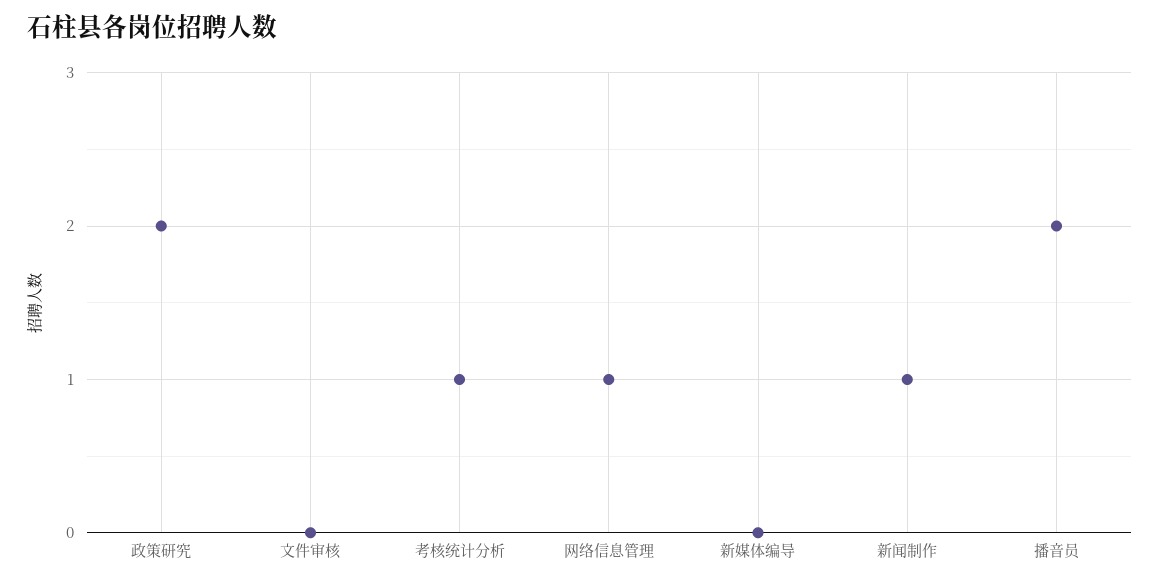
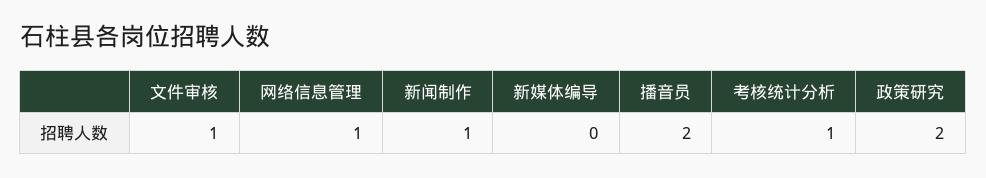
文件审核: 0 -> 1

